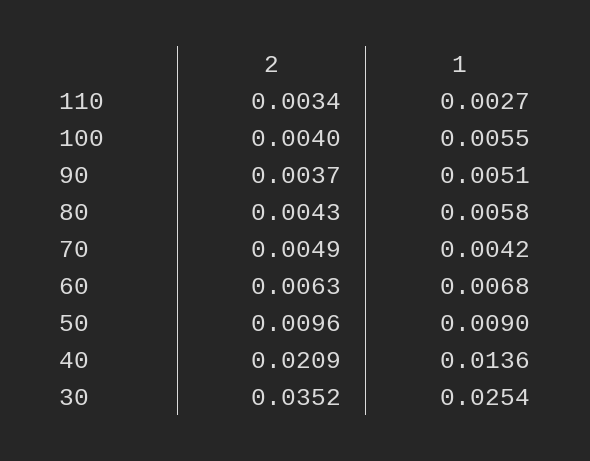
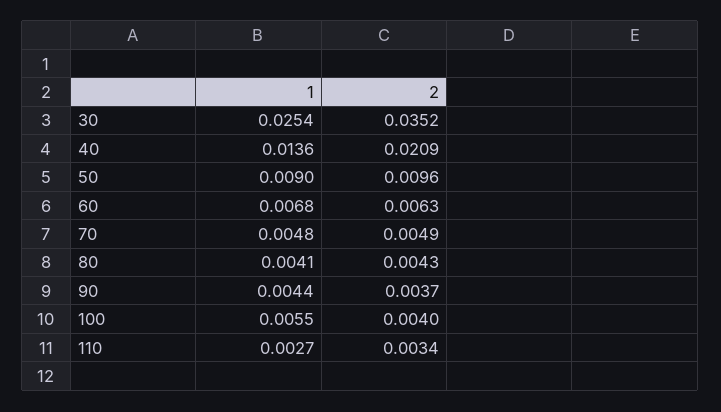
1, 90: 0.0051 -> 0.0044
1, 80: 0.0058 -> 0.0041
1, 70: 0.0042 -> 0.0048

